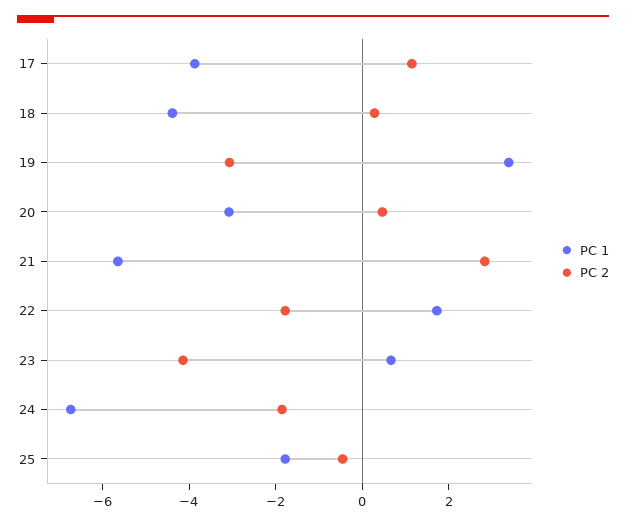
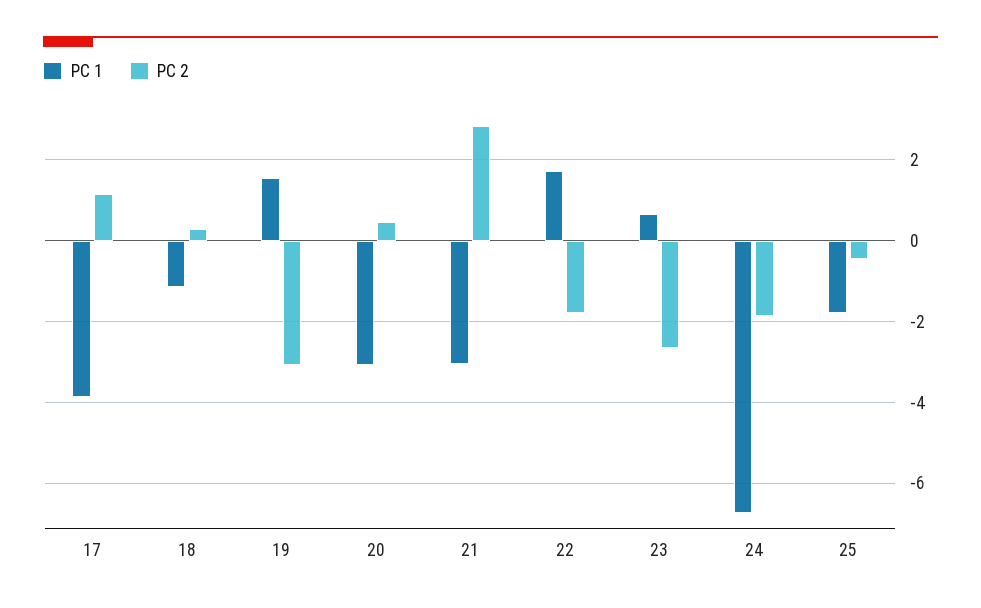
PC 1, 18: -4.5 -> -1.2
PC 1, 19: 3.5 -> 1.6
PC 1, 21: -5.5 -> -3
PC 2, 23: -4 -> -2.6

